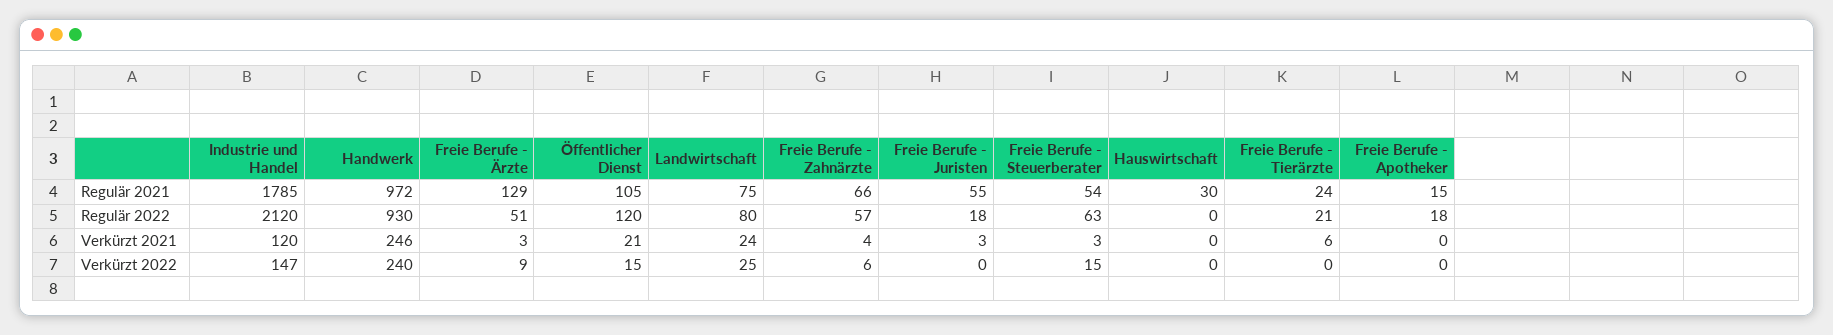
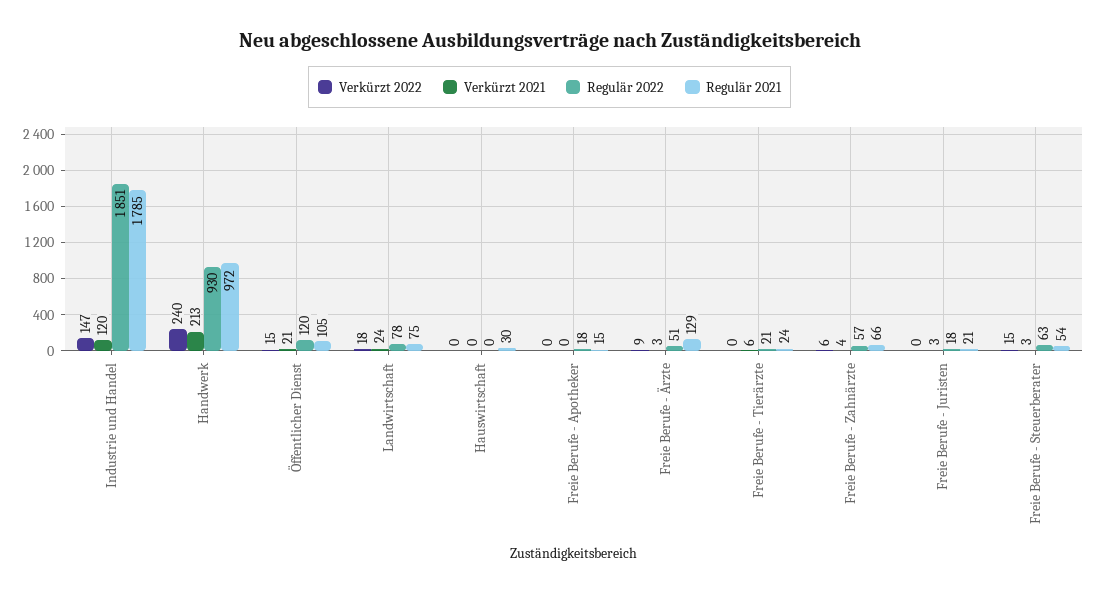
Regulär 2021, Freie Berufe - Juristen: 55 -> 21
Regulär 2022, Industrie und Handel: 2120 -> 1851
Regulär 2022, Landwirtschaft: 80 -> 78
Verkürzt 2021, Handwerk: 246 -> 213
Verkürzt 2022, Landwirtschaft: 25 -> 18

